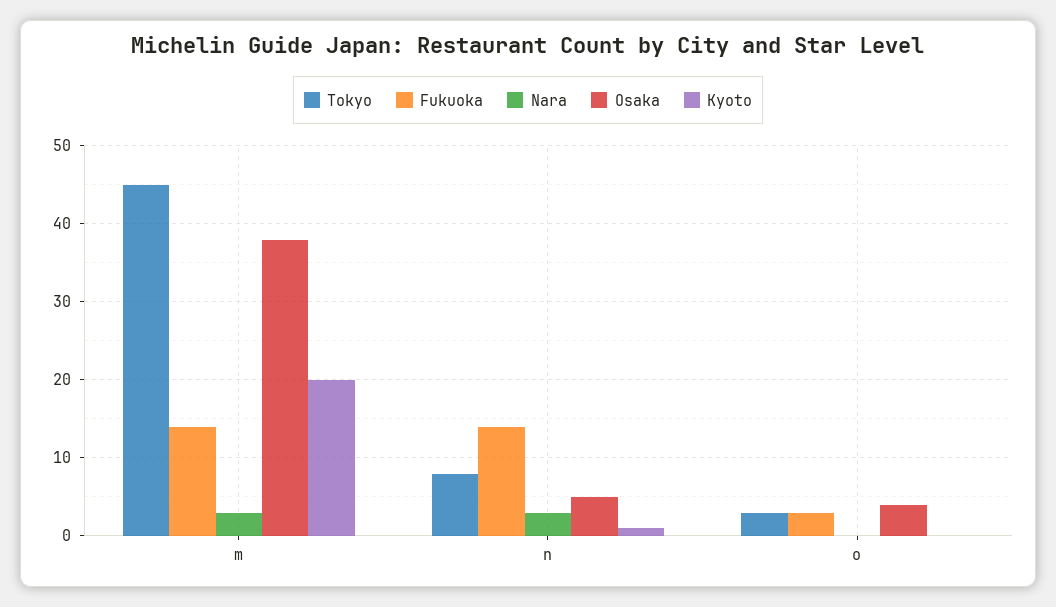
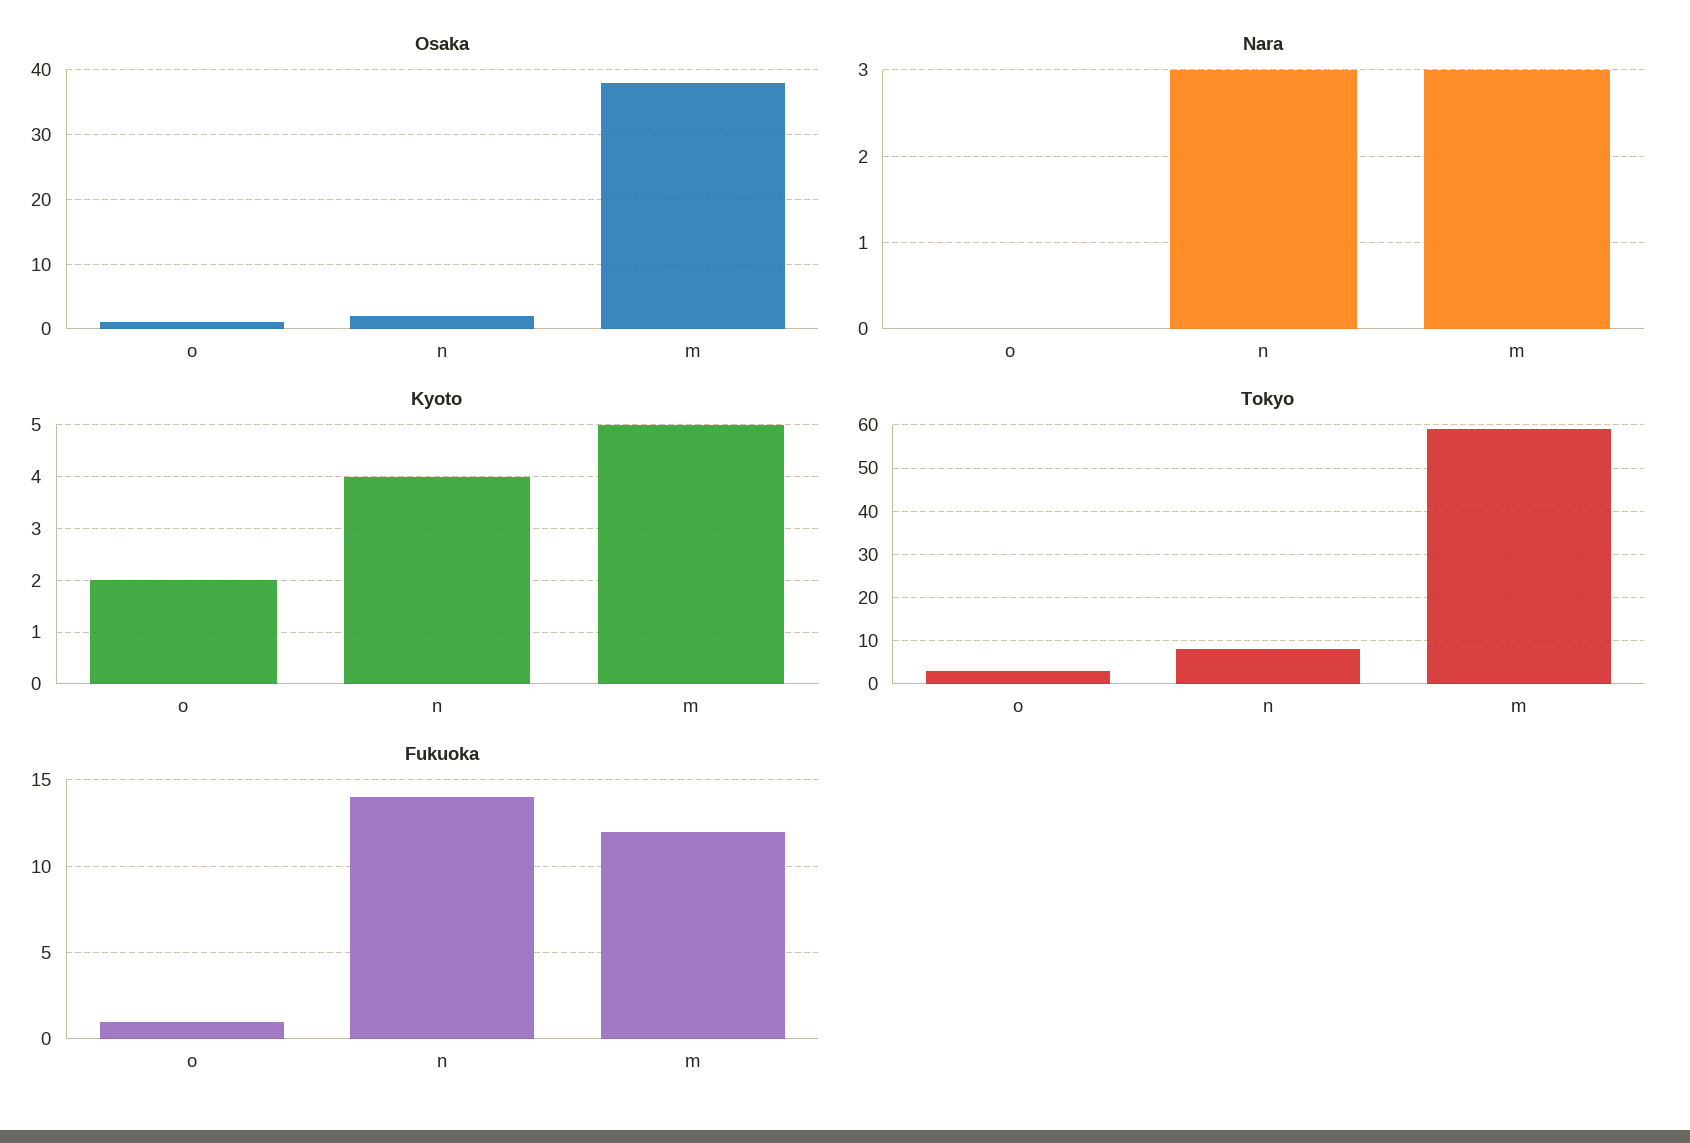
Tokyo, m: 45 -> 60
Fukuoka, m: 14 -> 12
Kyoto, m: 20 -> 5
Osaka, n: 5 -> 2
Kyoto, n: 1 -> 4
Fukuoka, o: 3 -> 1
Osaka, o: 4 -> 1
Kyoto, o: 0 -> 2

